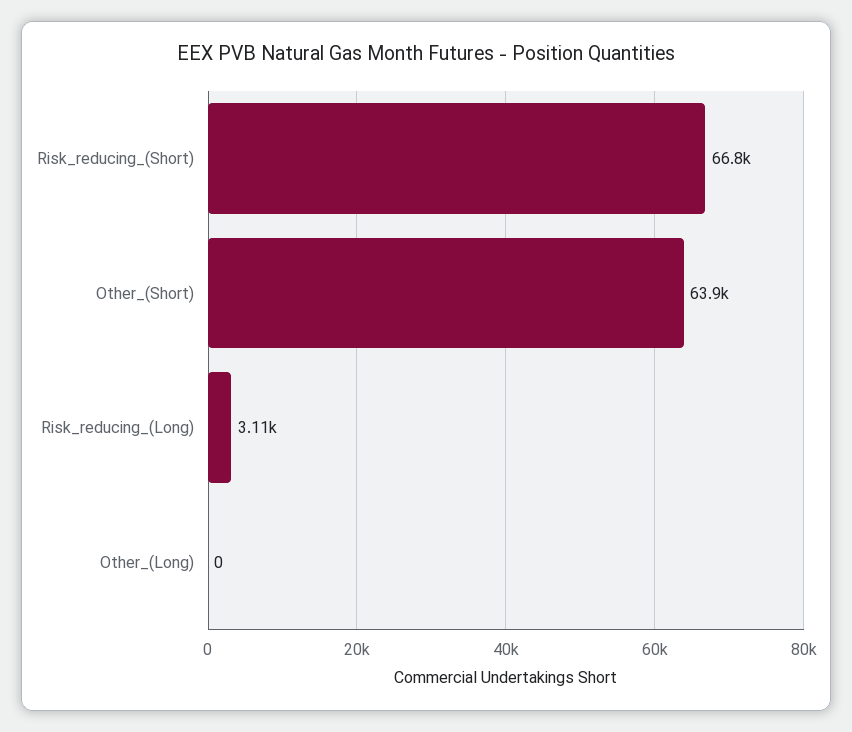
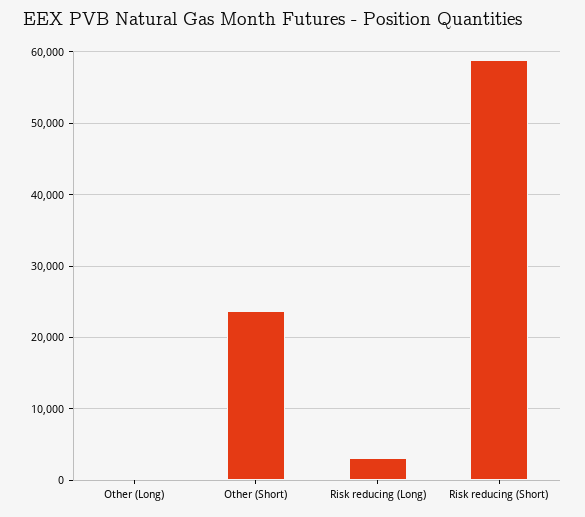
Risk_reducing_(Short): 66800 -> 59000
Other_(Short): 63900 -> 24000

